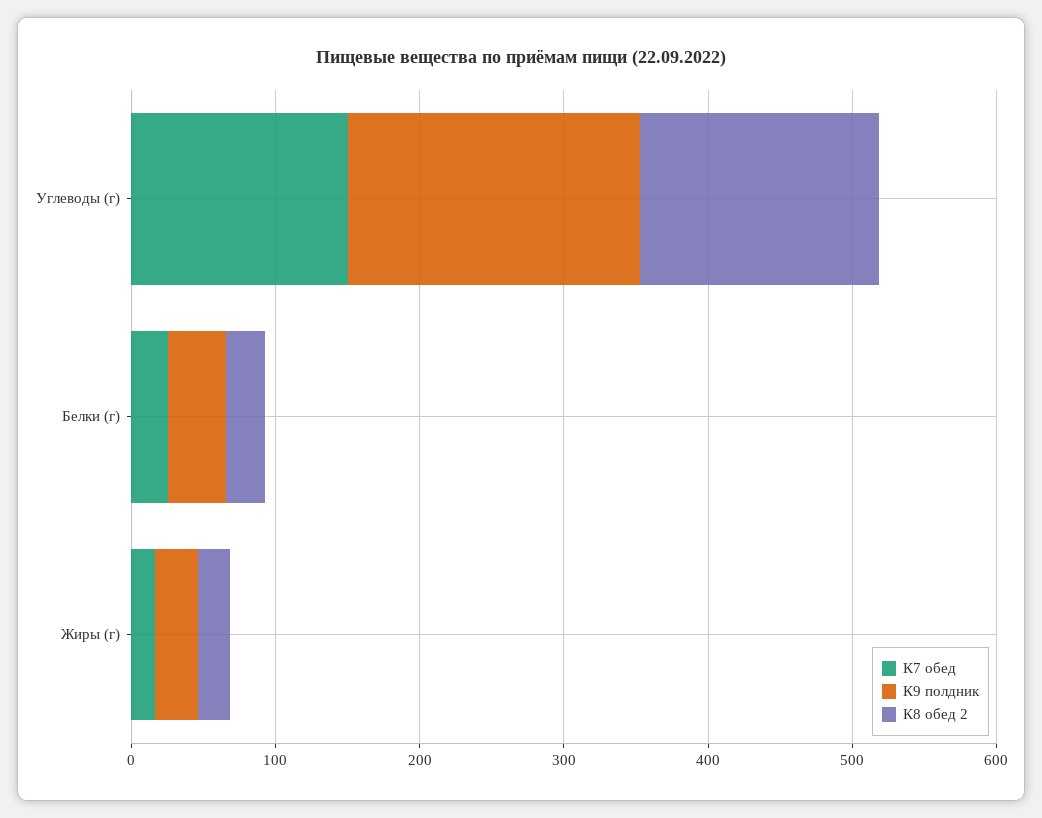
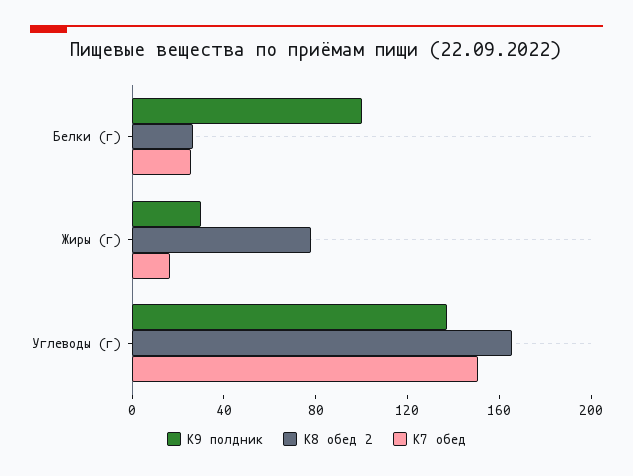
К9 полдник, Углеводы (г): 200 -> 140
К9 полдник, Белки (г): 40 -> 100
К8 обед 2, Жиры (г): 20 -> 80

